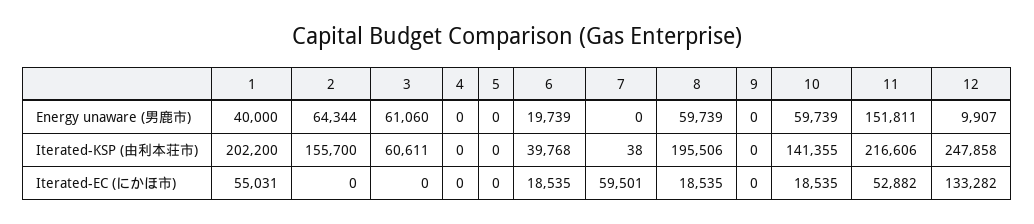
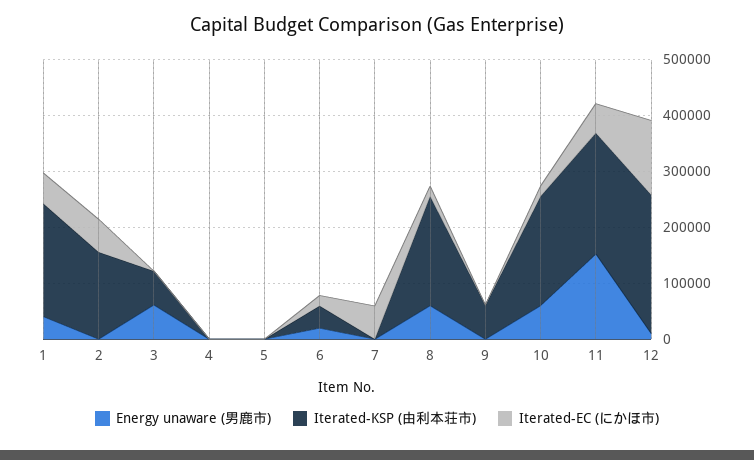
Energy unaware (男鹿市), 2: 64344 -> 0
Iterated-KSP (由利本荘市), 9: 0 -> 60000
Iterated-KSP (由利本荘市), 10: 141355 -> 200000
Iterated-EC (にかほ市), 2: 0 -> 60000

